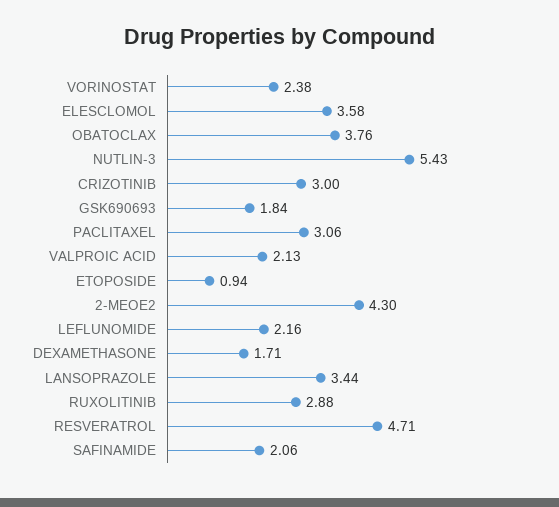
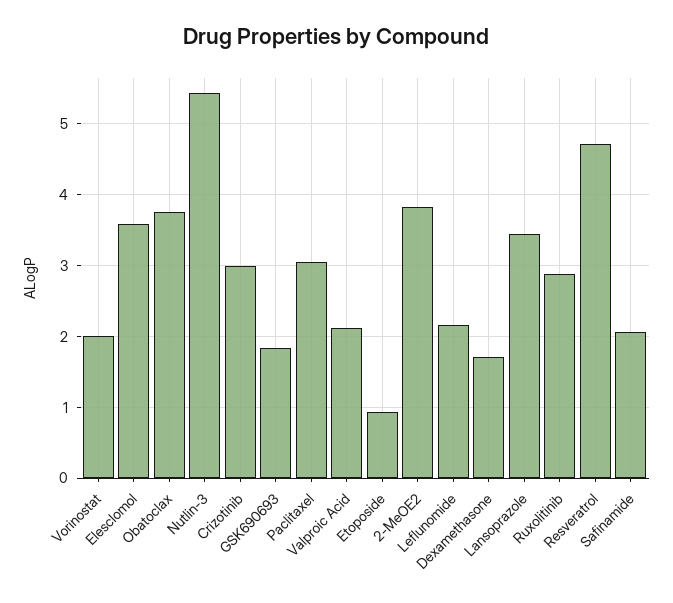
VORINOSTAT: 2.38 -> 2
2-MEOE2: 4.3 -> 3.8

